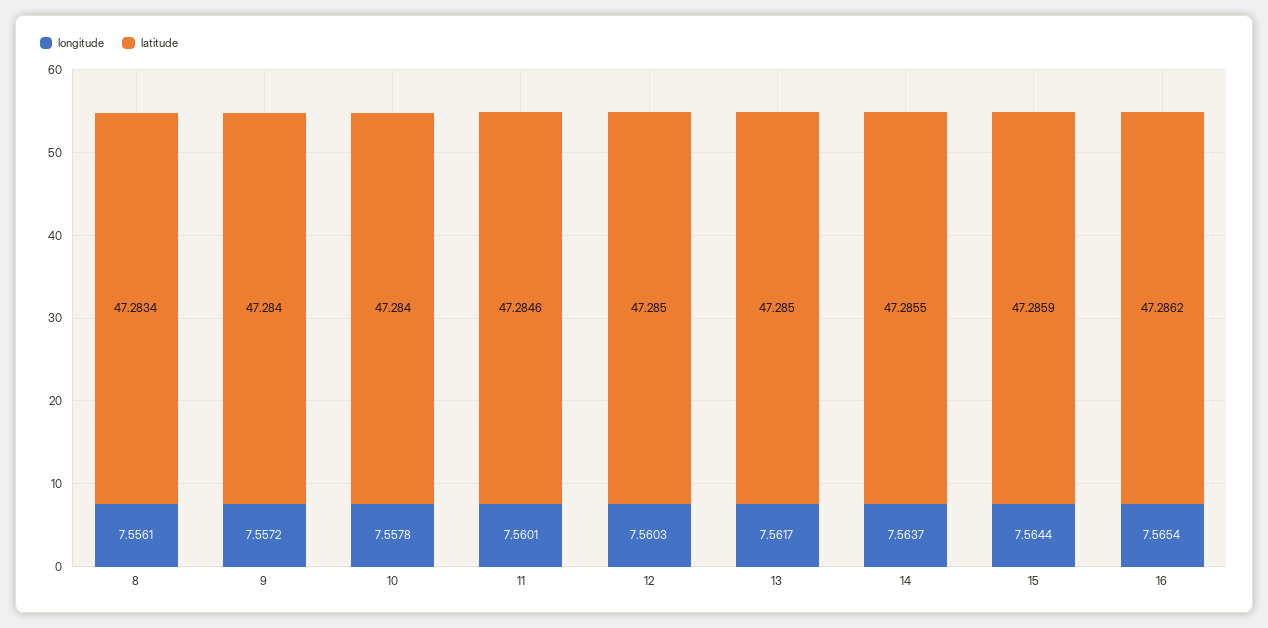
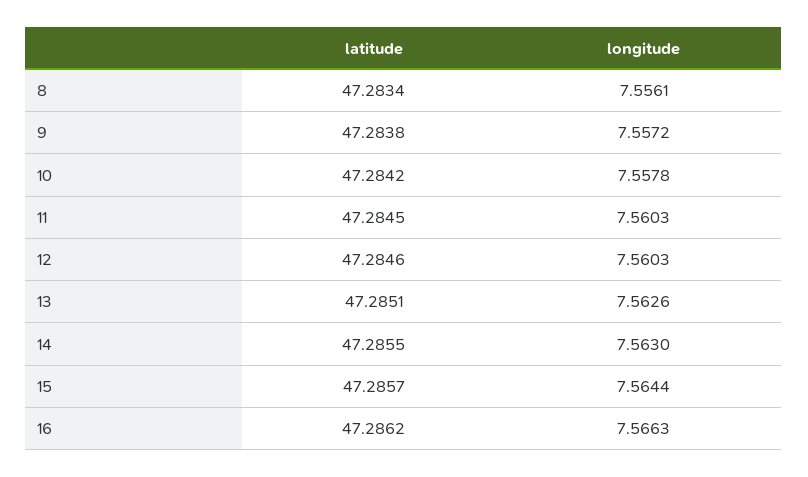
latitude, 9: 47.284 -> 47.2838
latitude, 10: 47.284 -> 47.2842
longitude, 11: 7.5601 -> 7.5603
latitude, 11: 47.2846 -> 47.2845
latitude, 12: 47.285 -> 47.2846
longitude, 13: 7.5617 -> 7.5626
latitude, 13: 47.285 -> 47.2851
longitude, 14: 7.5637 -> 7.563
latitude, 15: 47.2859 -> 47.2857
longitude, 16: 7.5654 -> 7.5663

